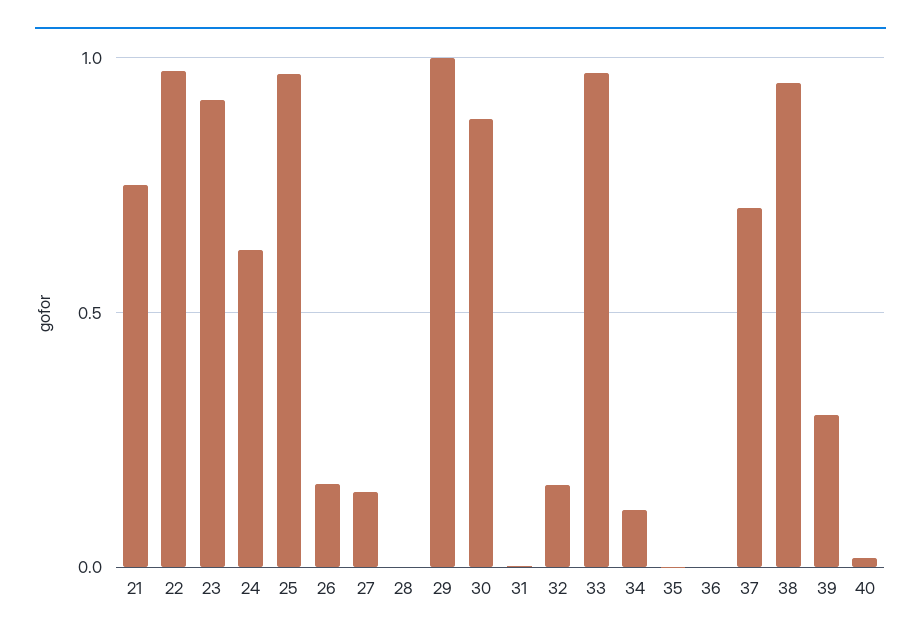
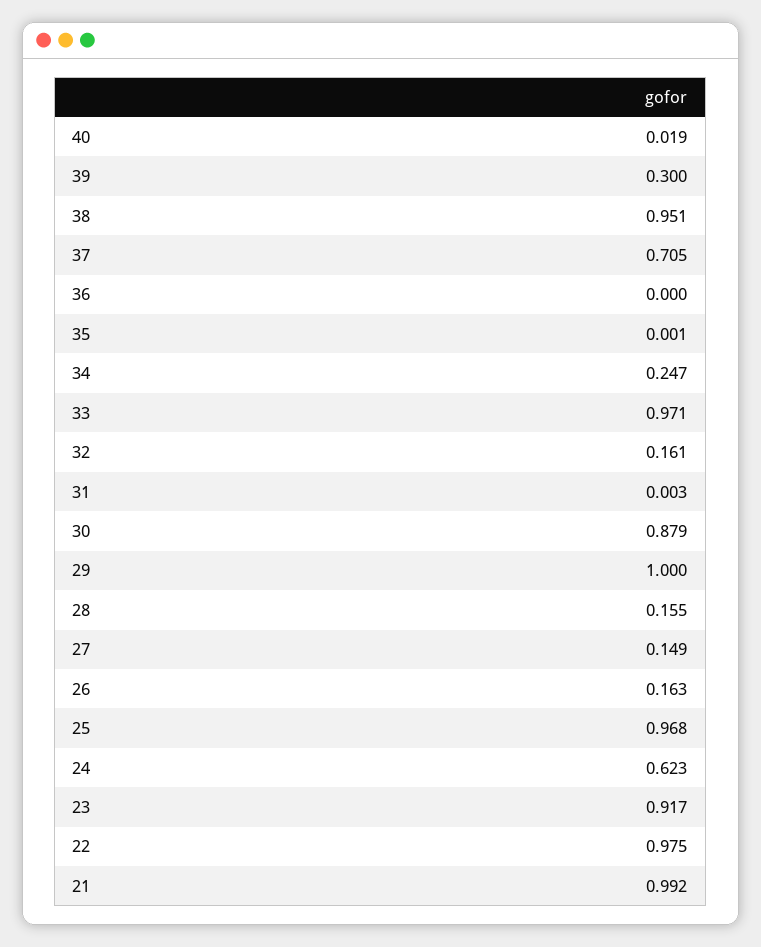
21: 0.75 -> 0.992
28: 0 -> 0.155
34: 0.1 -> 0.247

